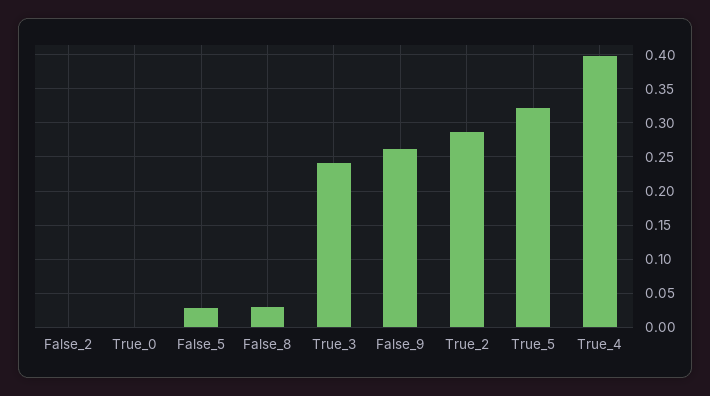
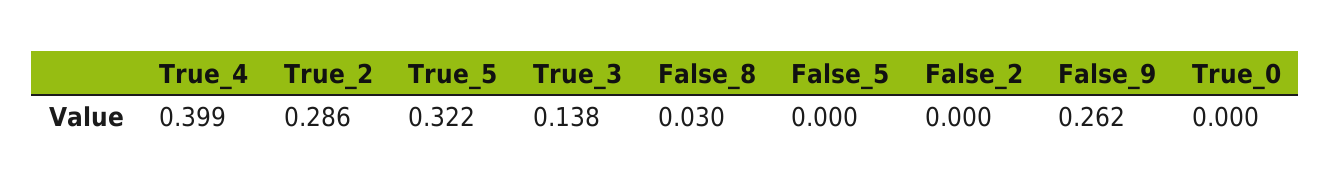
False_5: 0.03 -> 0
True_3: 0.24 -> 0.138

